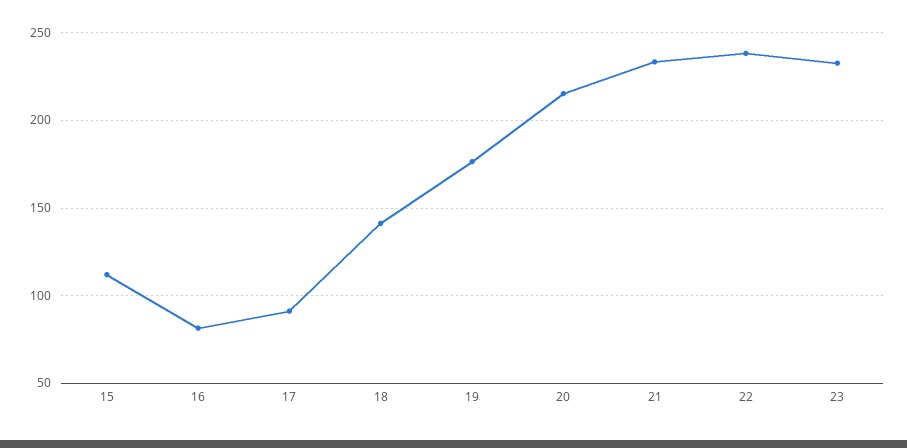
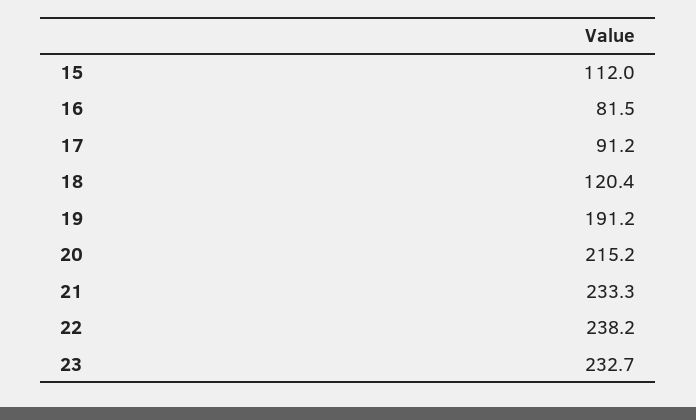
18: 140 -> 120.4
19: 175 -> 191.2

